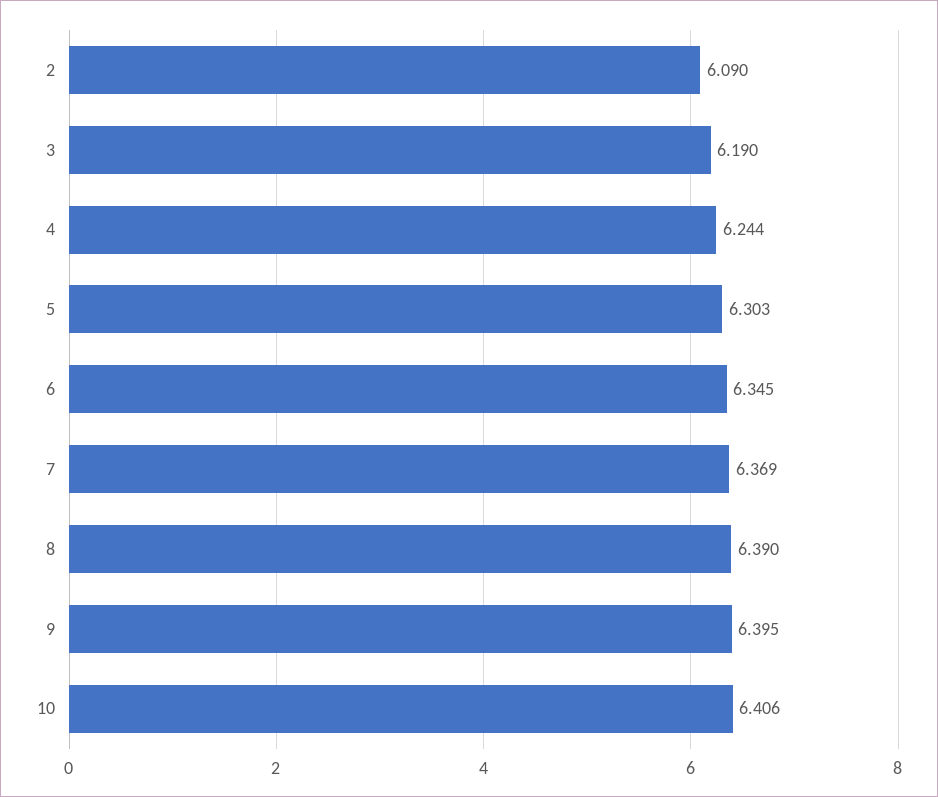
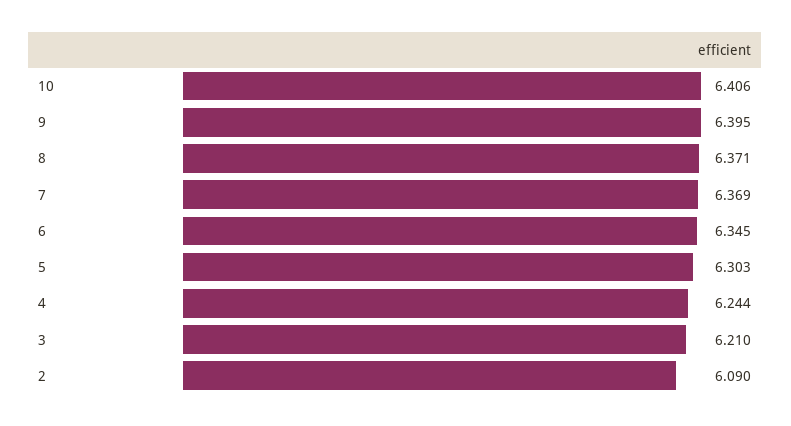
3: 6.19 -> 6.21
8: 6.39 -> 6.371

